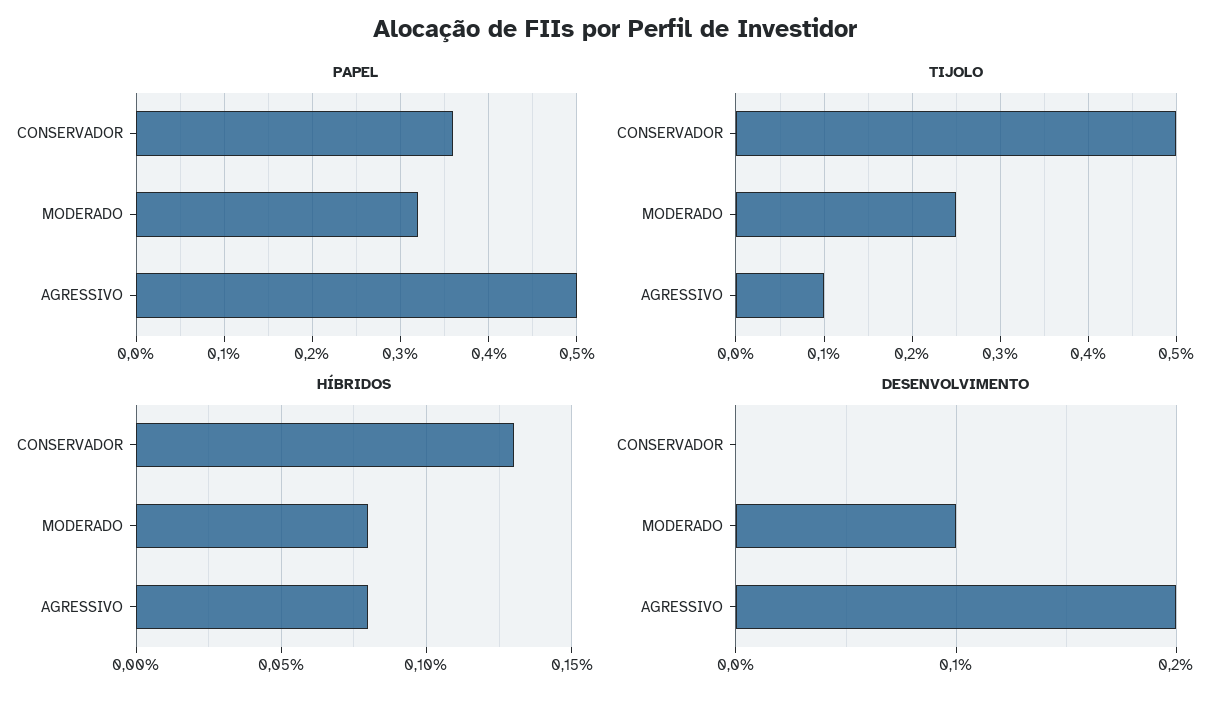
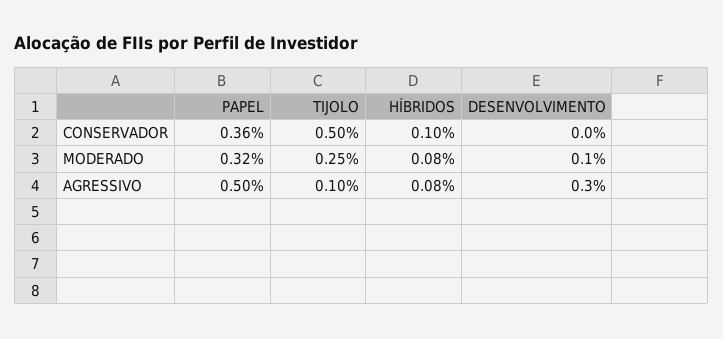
HÍBRIDOS, CONSERVADOR: 0.13 -> 0.1
DESENVOLVIMENTO, AGRESSIVO: 0.2 -> 0.3

